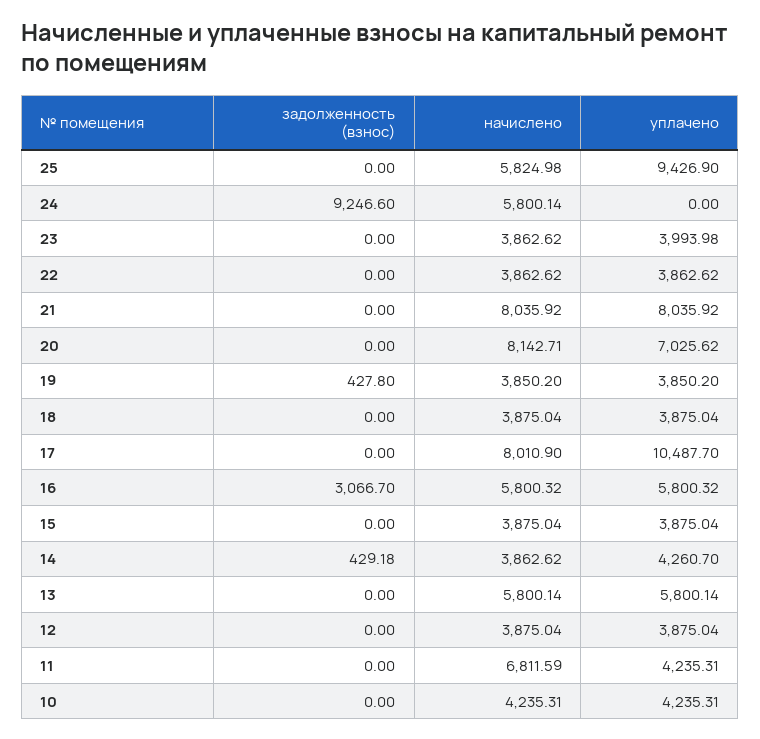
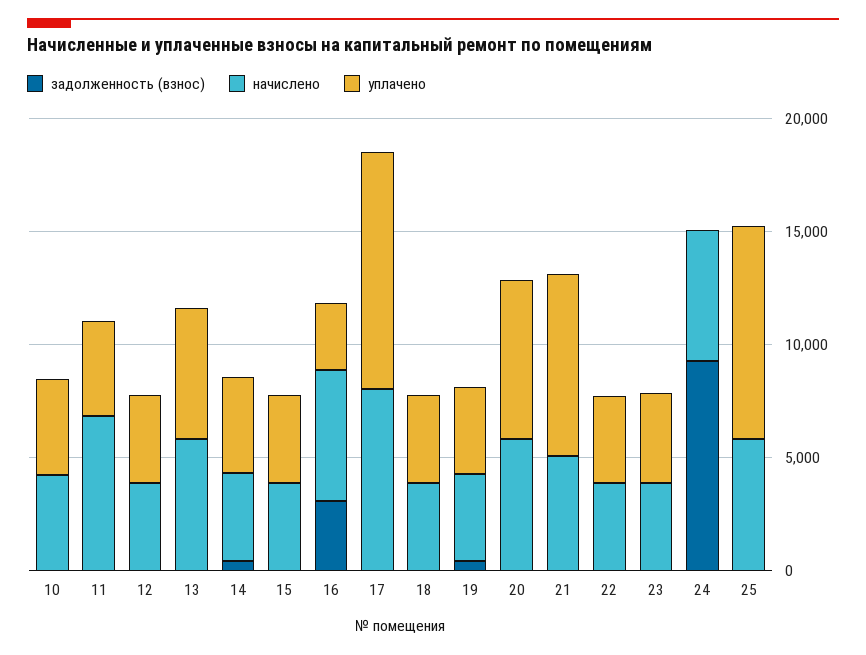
начислено, 21: 8035.92 -> 5000
начислено, 20: 8142.71 -> 6000
уплачено, 16: 5800.32 -> 3000

